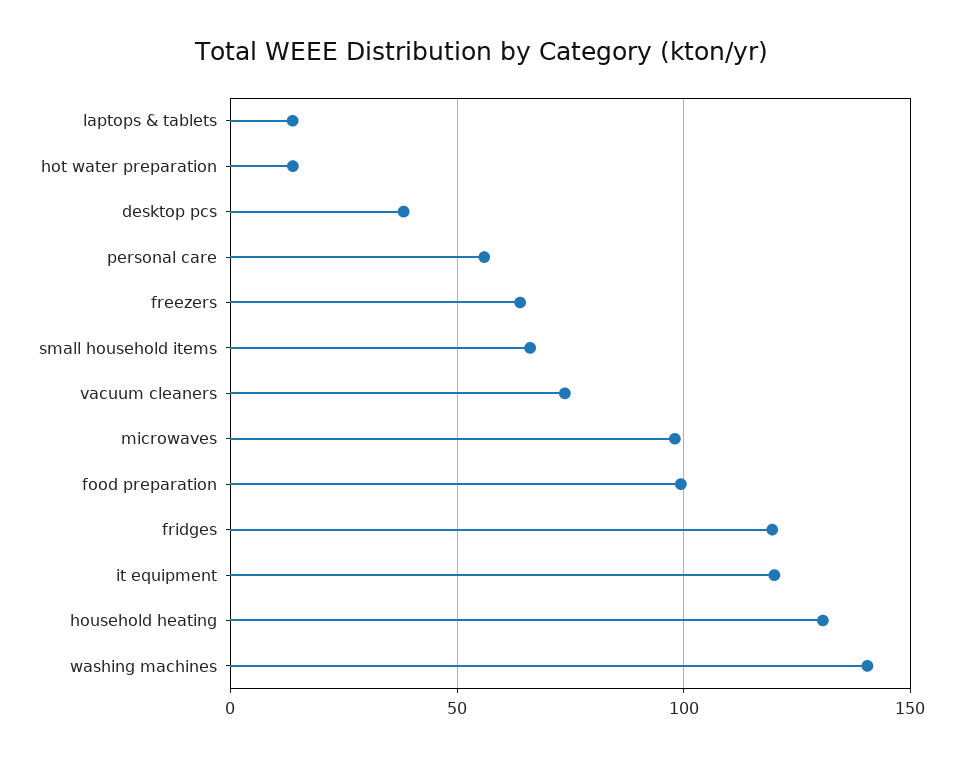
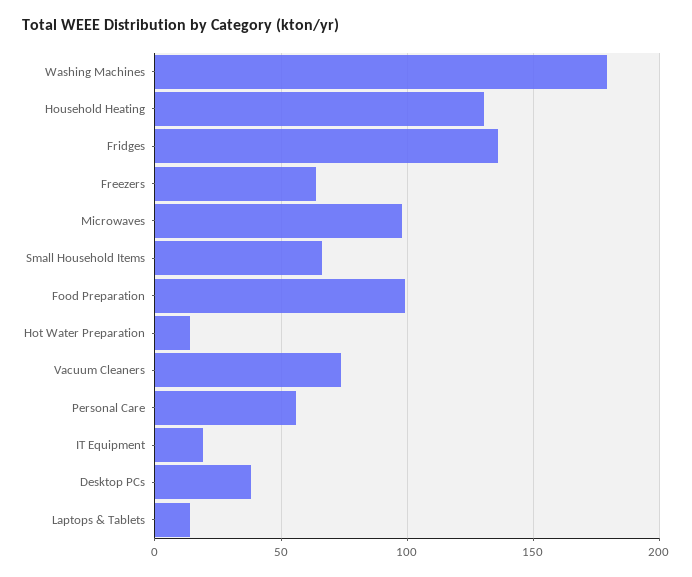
fridges: 120 -> 135
it equipment: 120 -> 20
washing machines: 140 -> 180

